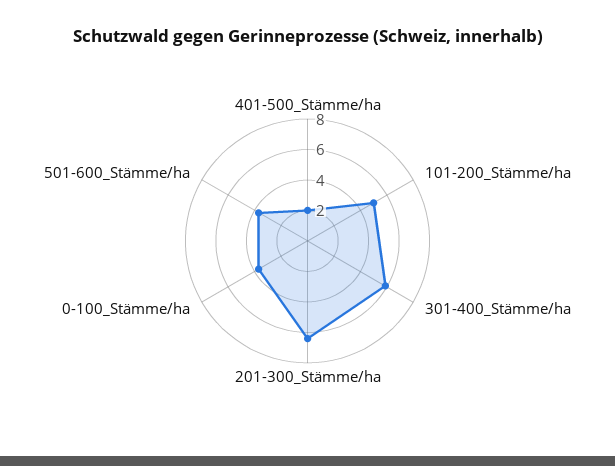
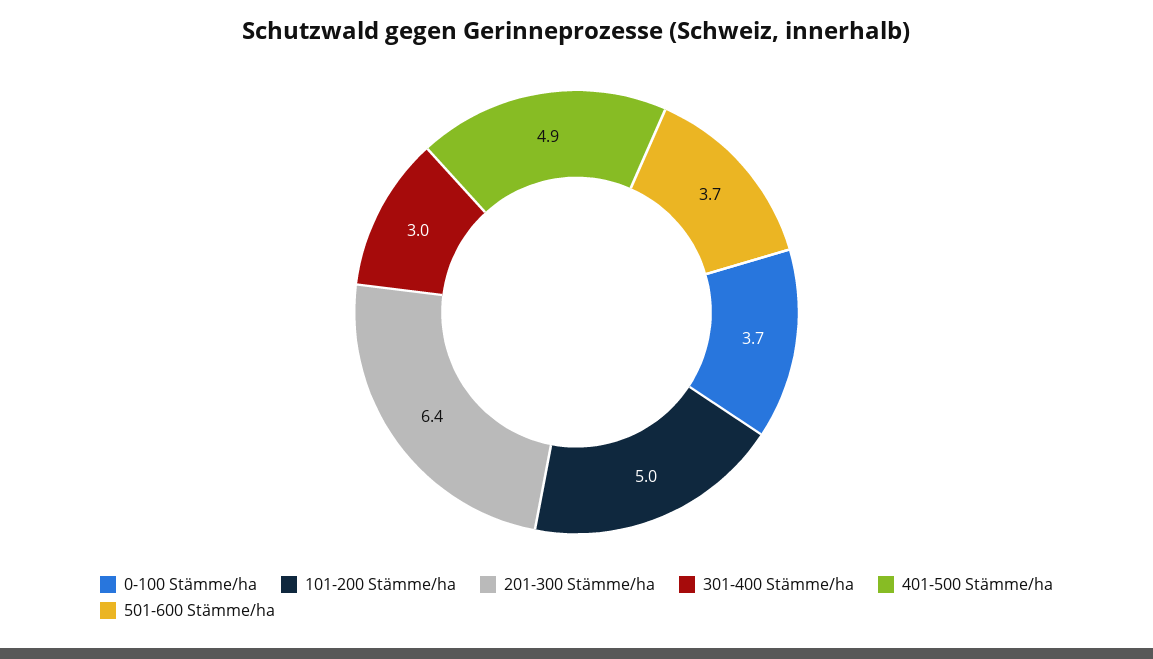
401-500_Stämme/ha: 2 -> 4.9
301-400_Stämme/ha: 6 -> 3

